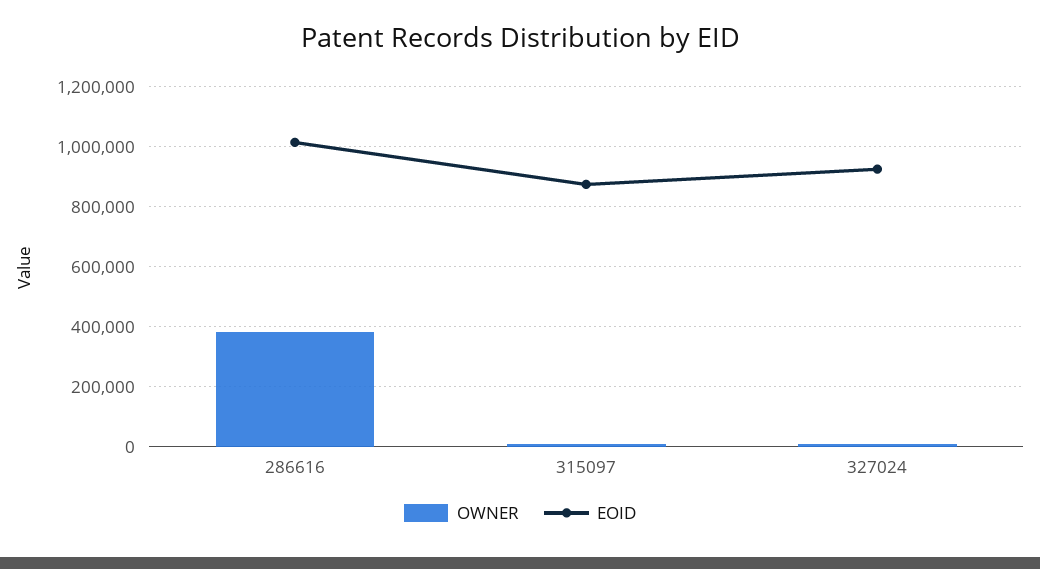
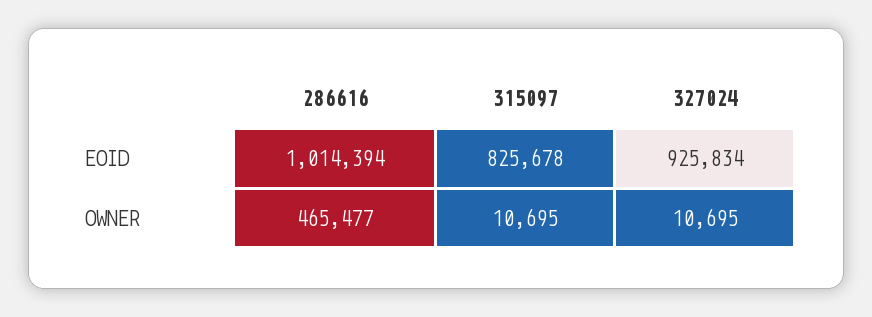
OWNER, 286616: 380000 -> 465477
EOID, 315097: 880000 -> 825678

